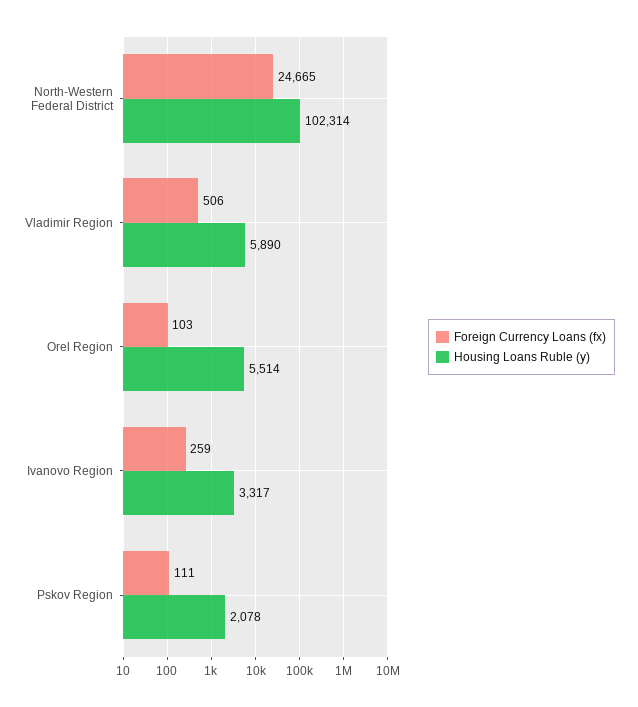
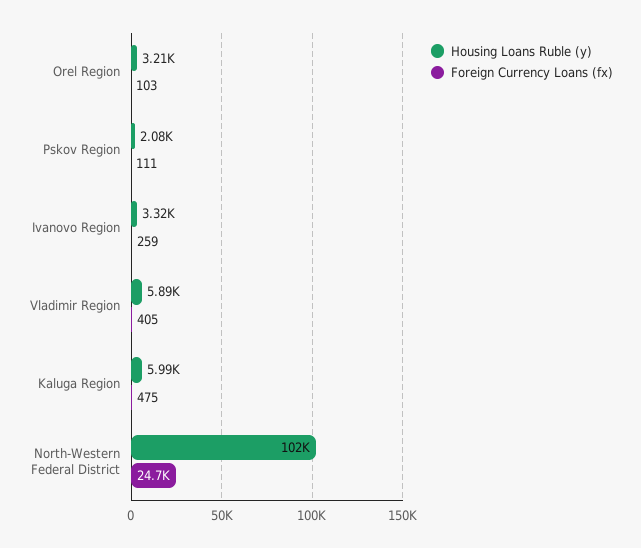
Foreign Currency Loans (fx), Vladimir Region: 506 -> 405
Housing Loans Ruble (y), Orel Region: 5514 -> 3210
Housing Loans Ruble (y), Kaluga Region: none -> 5990
Foreign Currency Loans (fx), Kaluga Region: none -> 475

